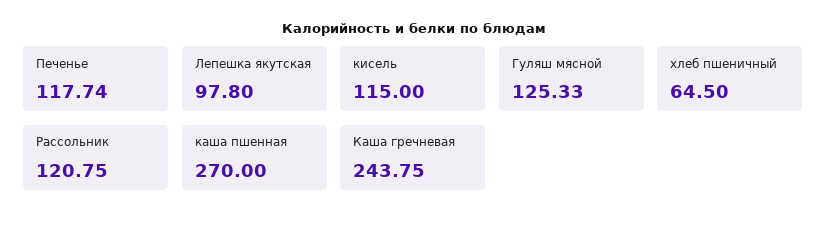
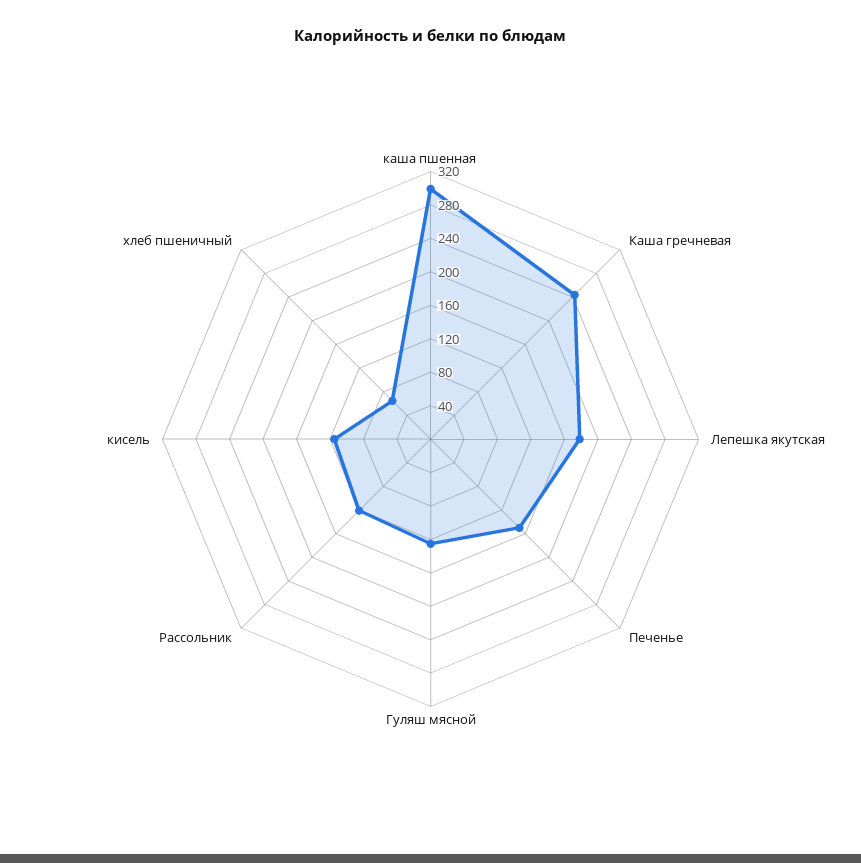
Печенье: 117.74 -> 150
Лепешка якутская: 97.8 -> 180
каша пшенная: 270 -> 300

